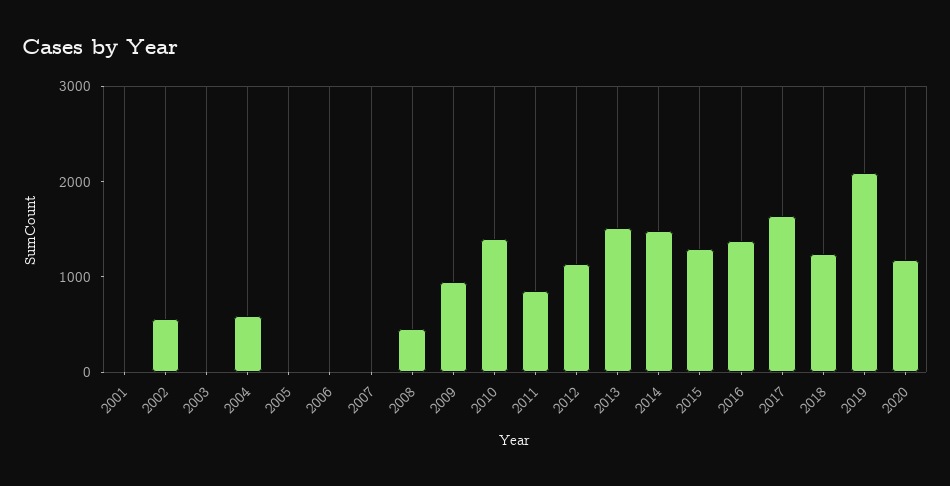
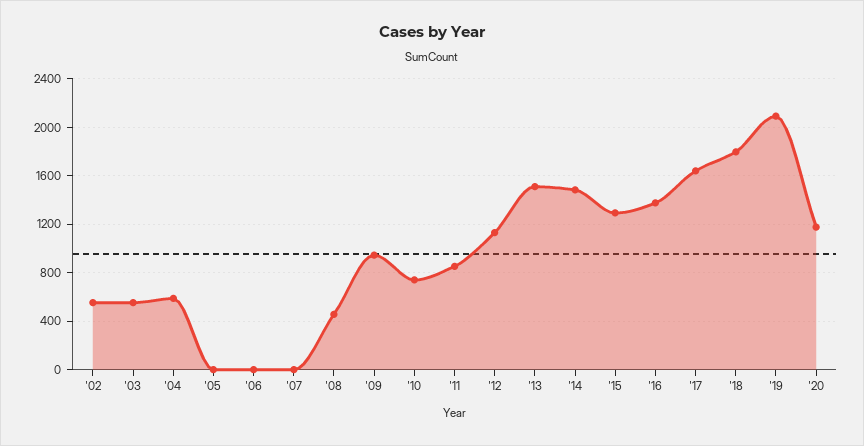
2001: 0 -> none
2003: 0 -> 550
2010: 1400 -> 750
2018: 1200 -> 1800

